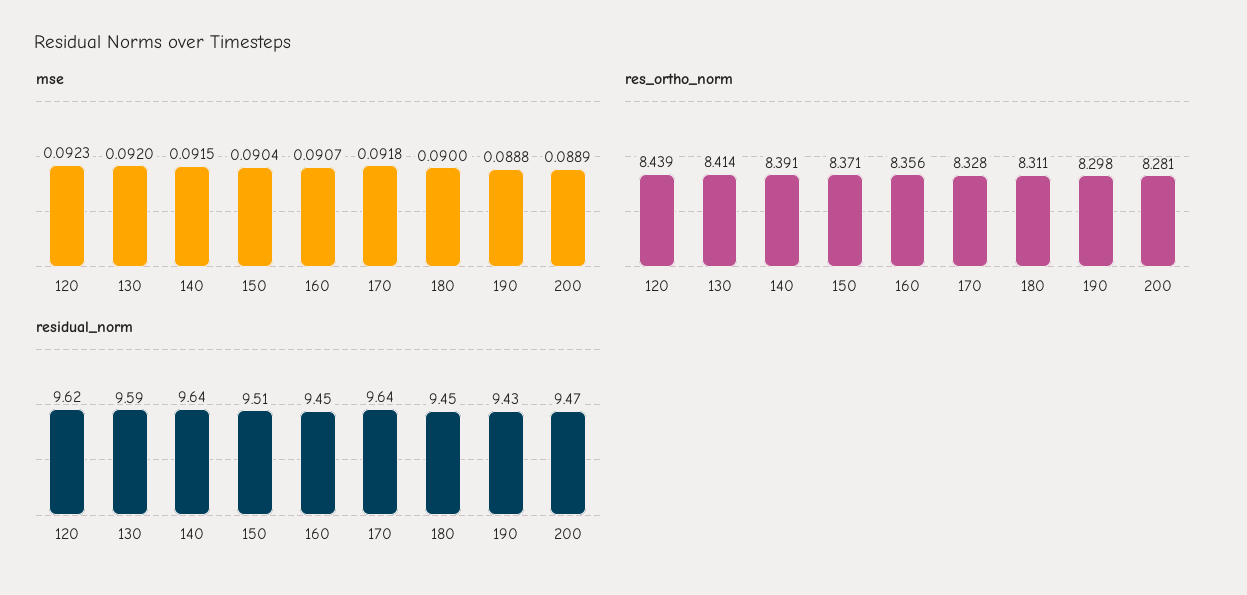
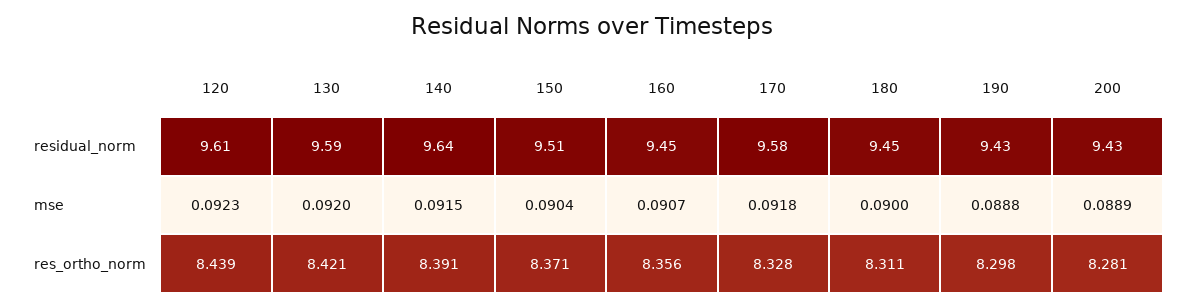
res_ortho_norm, 130: 8.414 -> 8.421
residual_norm, 120: 9.62 -> 9.61
residual_norm, 170: 9.64 -> 9.58
residual_norm, 200: 9.47 -> 9.43

